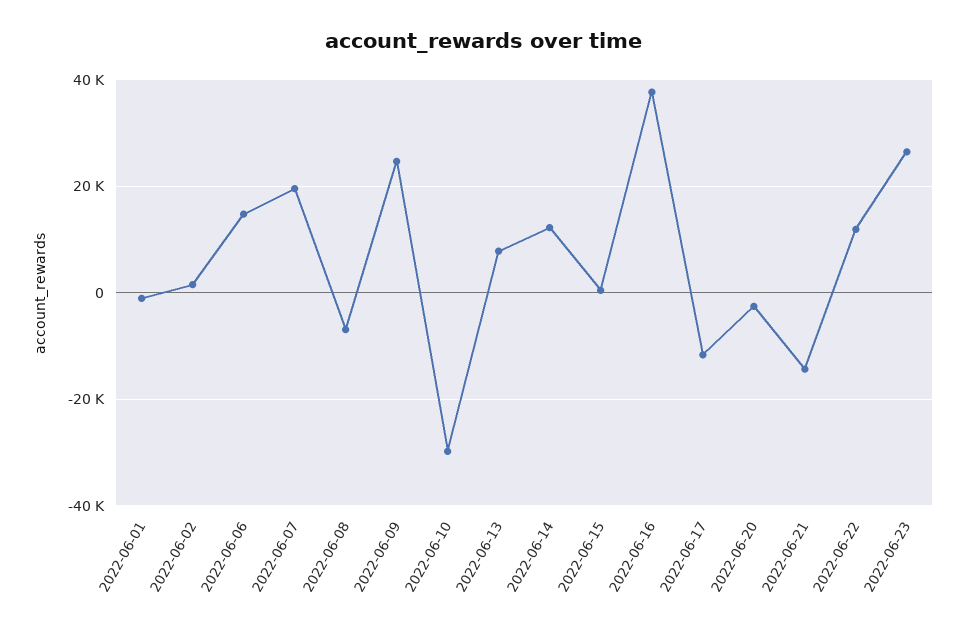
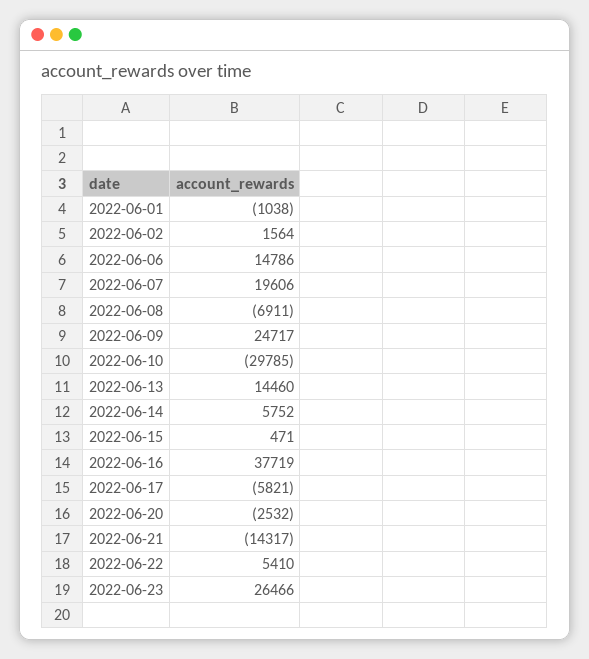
2022-06-13: 8000 -> 14460
2022-06-14: 12000 -> 5752
2022-06-17: -12000 -> -5821
2022-06-22: 12000 -> 5410

